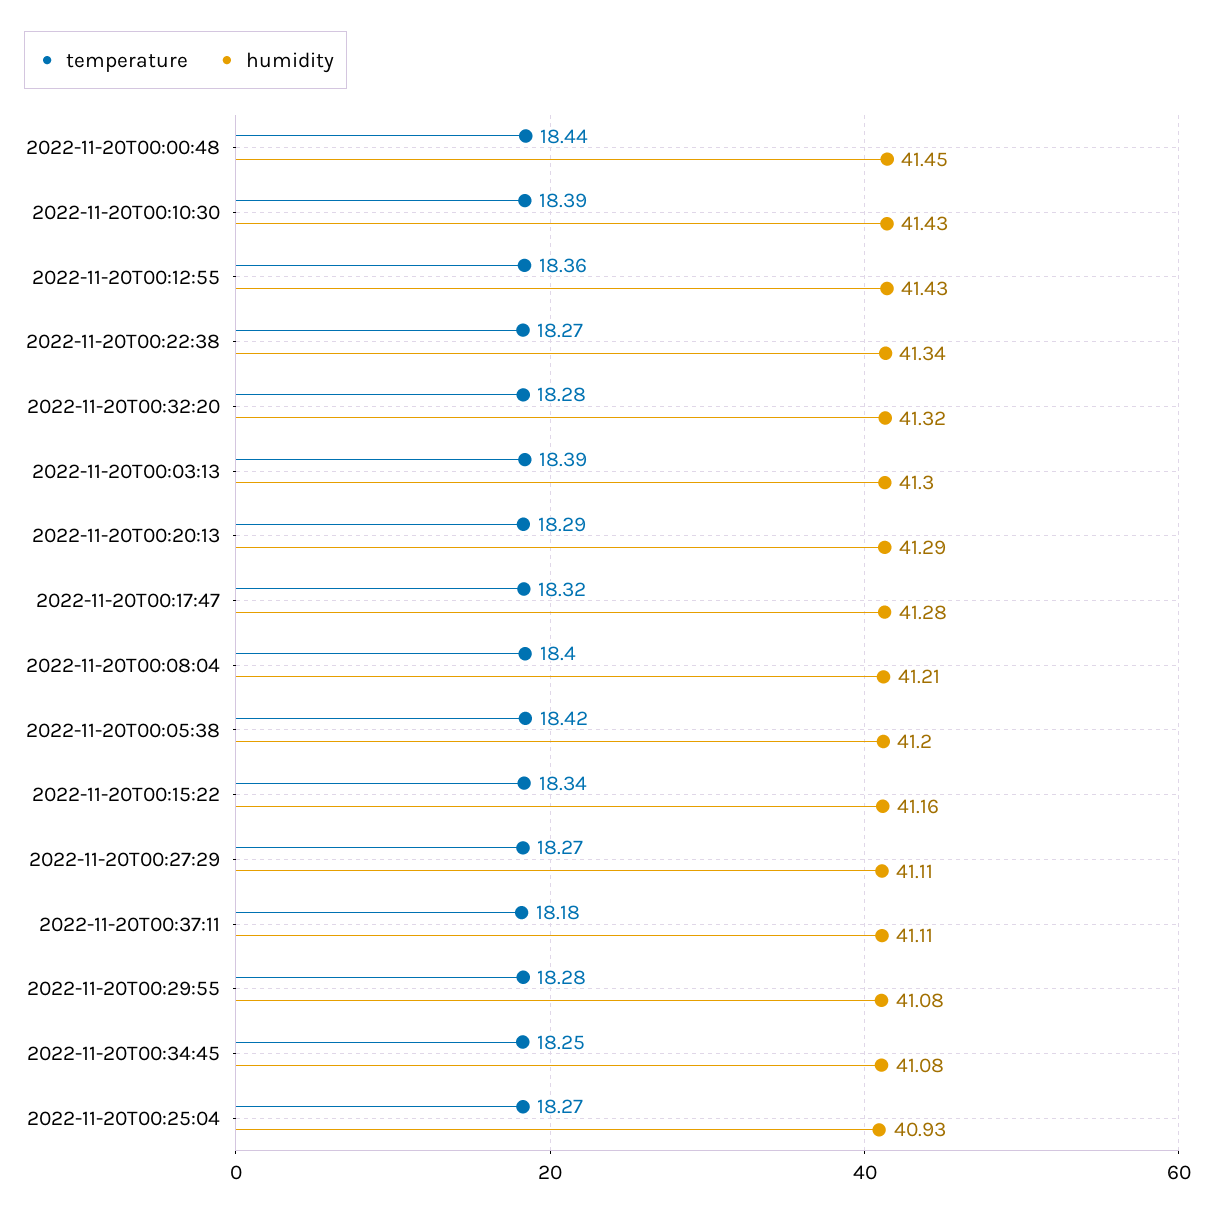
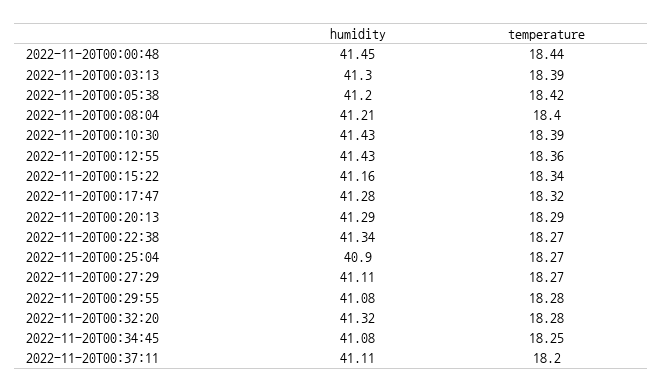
temperature, 2022-11-20T00:37:11: 18.18 -> 18.2
humidity, 2022-11-20T00:25:04: 40.93 -> 40.9

